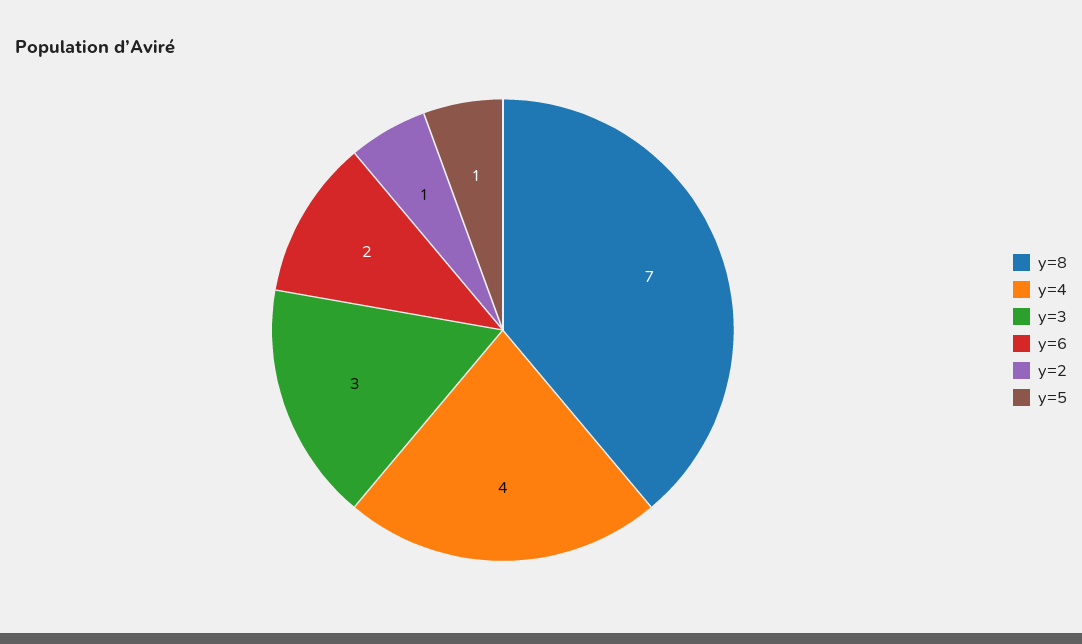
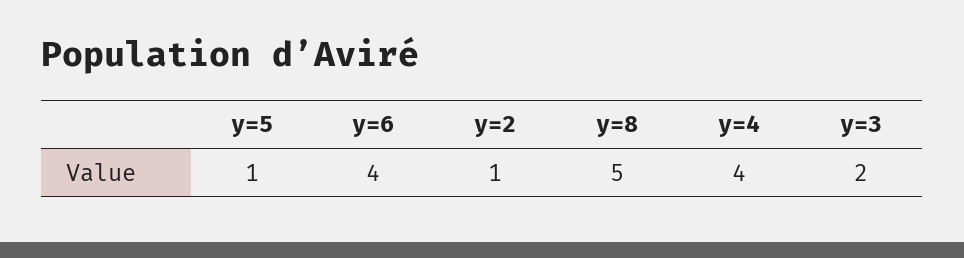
y=8: 7 -> 5
y=3: 3 -> 2
y=6: 2 -> 4

